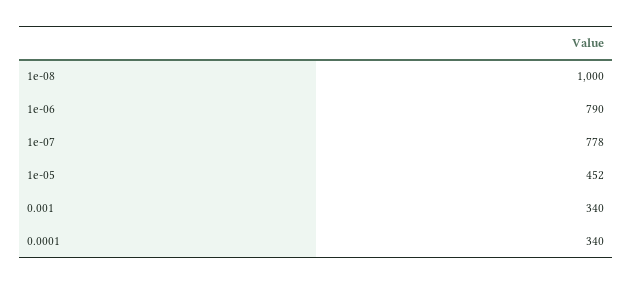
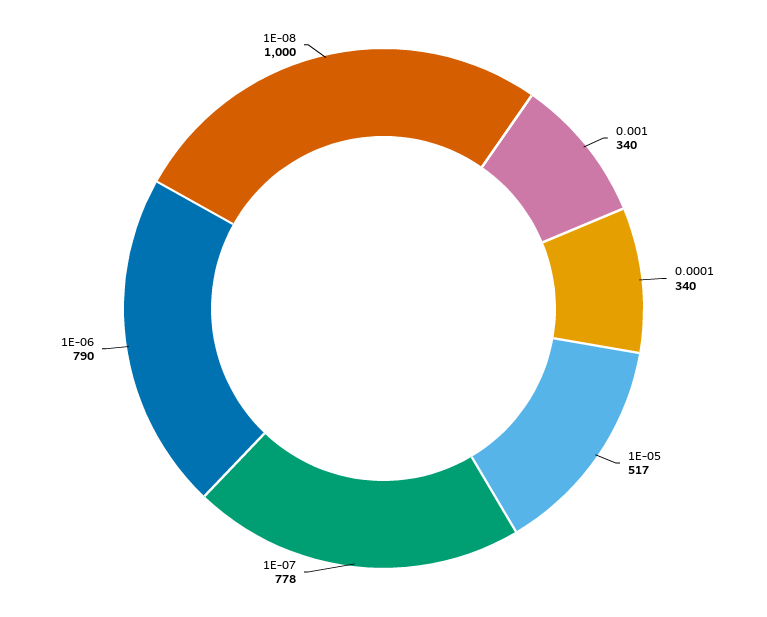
1e-05: 452 -> 517

